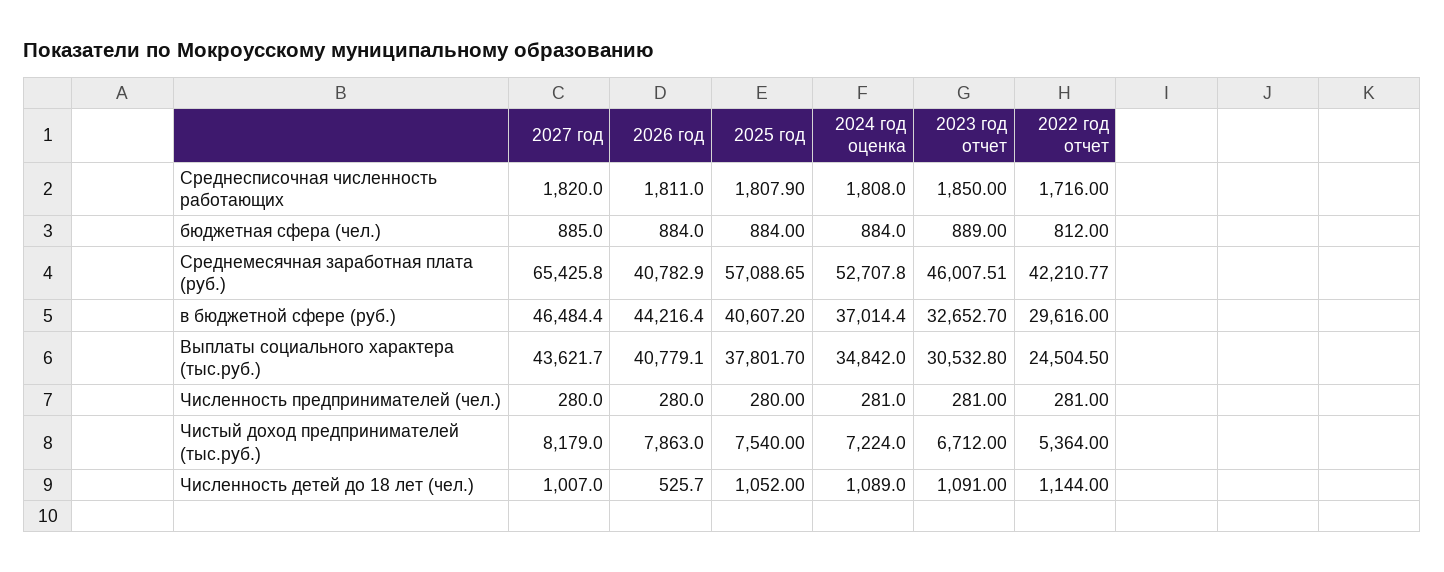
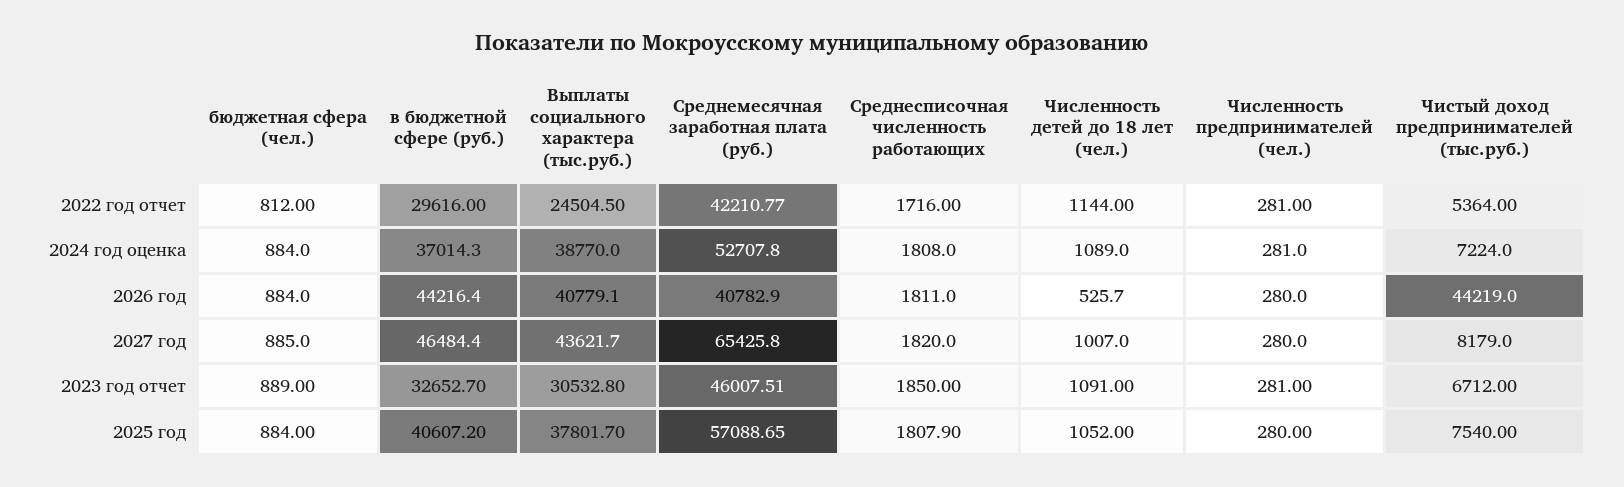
2024 год оценка, в бюджетной сфере (руб.): 37014.4 -> 37014.3
2024 год оценка, Выплаты социального характера (тыс.руб.): 34842 -> 38770
2026 год, Чистый доход предпринимателей (тыс.руб.): 7863 -> 44219

